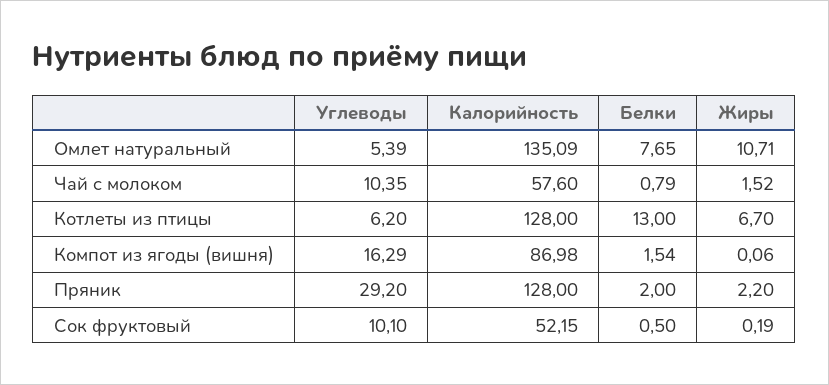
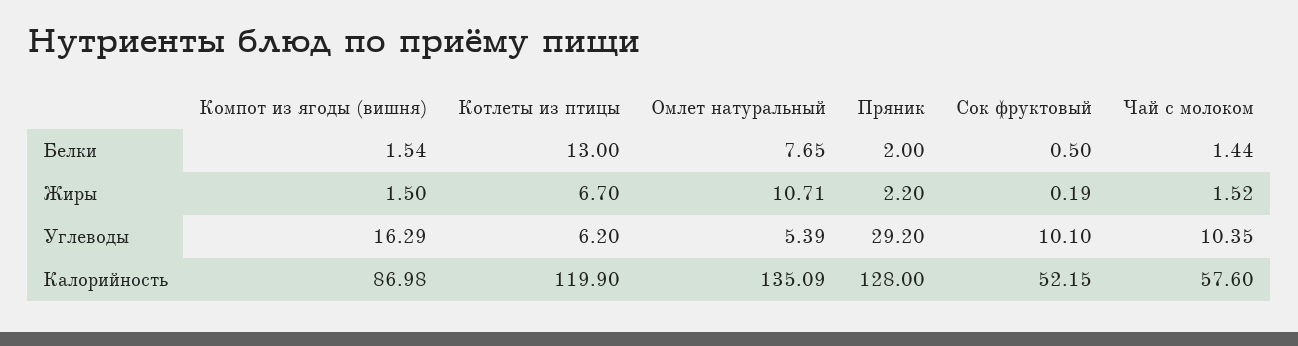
Белки, Чай с молоком: 0.79 -> 1.44
Калорийность, Котлеты из птицы: 128 -> 119.9
Жиры, Компот из ягоды (вишня): 0.06 -> 1.5

